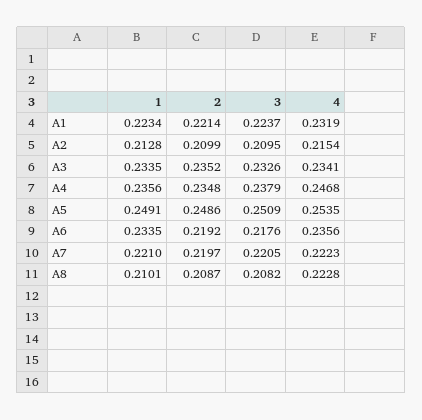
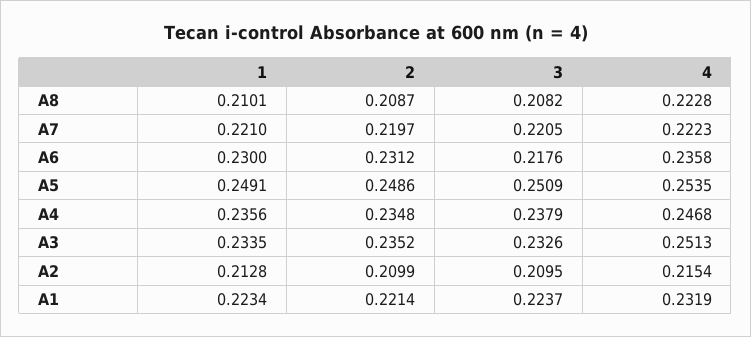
4, A3: 0.2341 -> 0.2513
1, A6: 0.2335 -> 0.23
2, A6: 0.2192 -> 0.2312
4, A6: 0.2356 -> 0.2358

